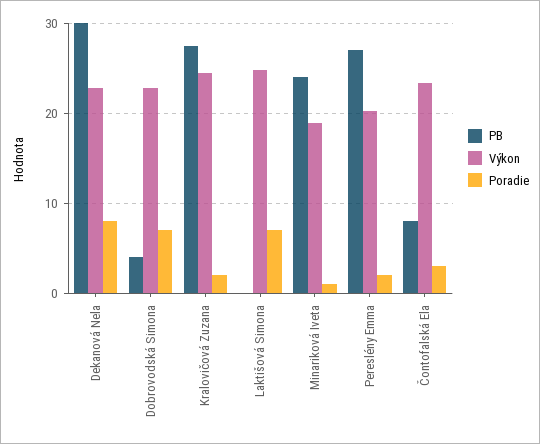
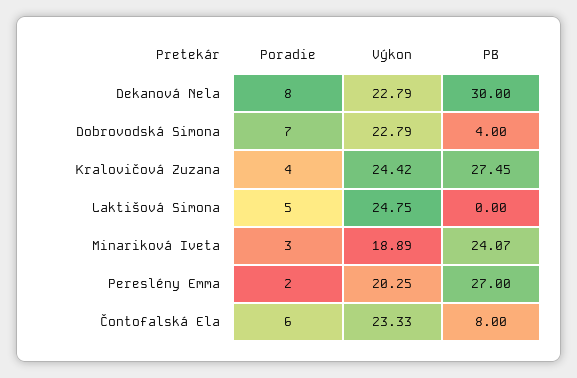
Poradie, Kralovičová Zuzana: 2 -> 4
Poradie, Laktišová Simona: 7 -> 5
Poradie, Minariková Iveta: 1 -> 3
Poradie, Čontofalská Ela: 3 -> 6

